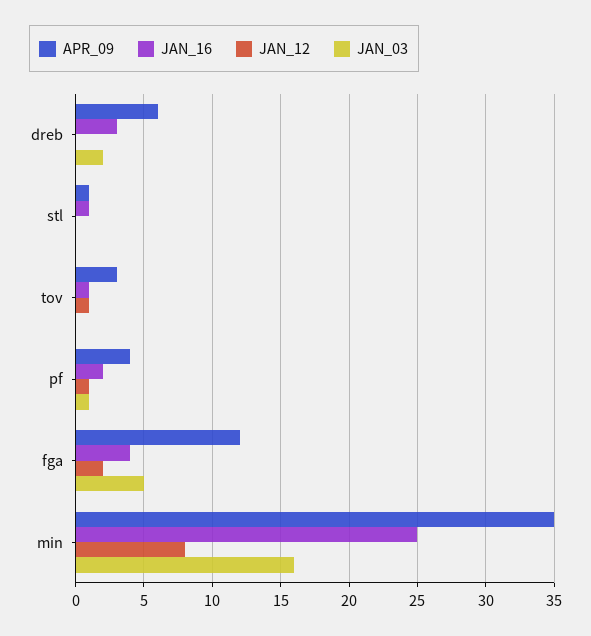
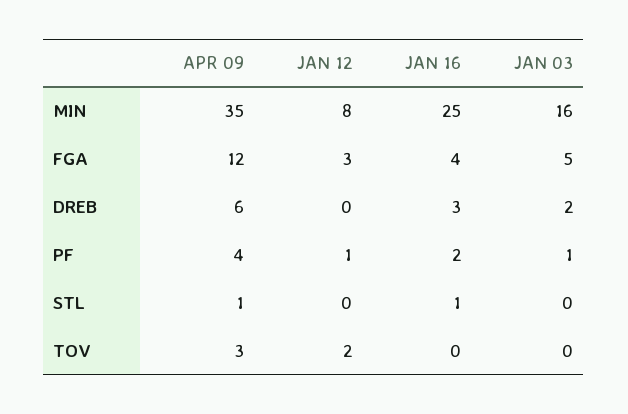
JAN_16, tov: 1 -> 0
JAN_12, tov: 1 -> 2
JAN_12, fga: 2 -> 3

